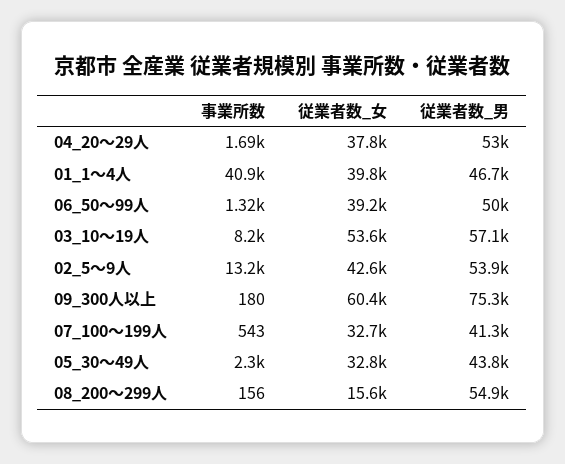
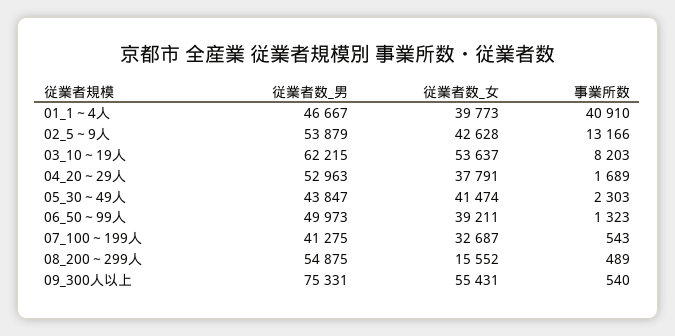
従業者数_男, 03_10～19人: 57100 -> 62215
事業所数, 09_300人以上: 180 -> 540
従業者数_女, 09_300人以上: 60400 -> 55431
従業者数_女, 05_30～49人: 32800 -> 41474
事業所数, 08_200～299人: 156 -> 489

